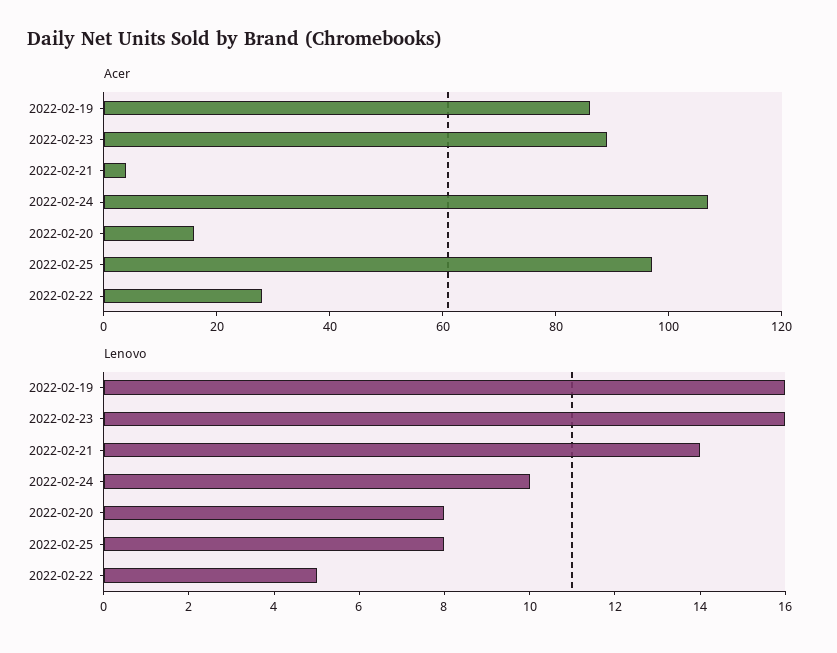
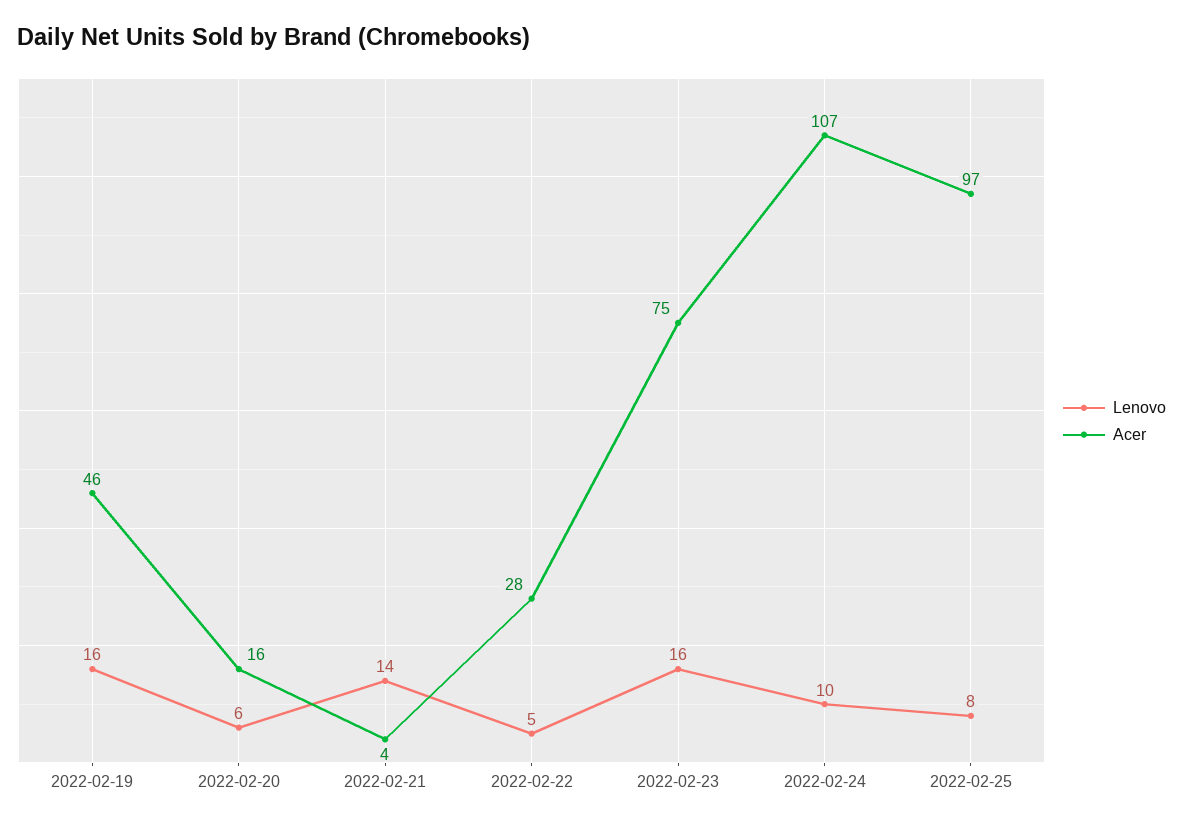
Acer, 2022-02-19: 85 -> 46
Acer, 2022-02-23: 90 -> 75
Lenovo, 2022-02-20: 8 -> 6

